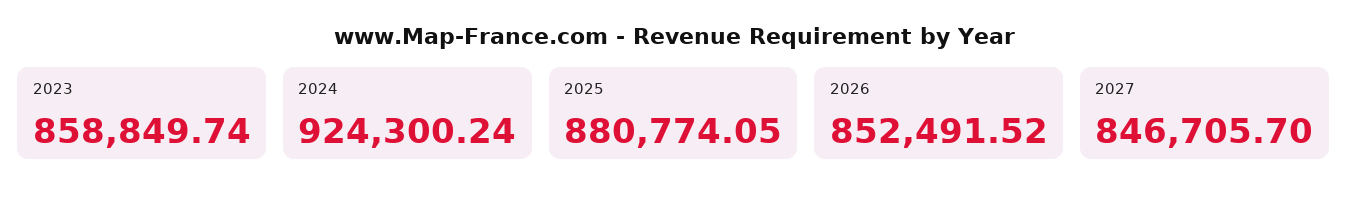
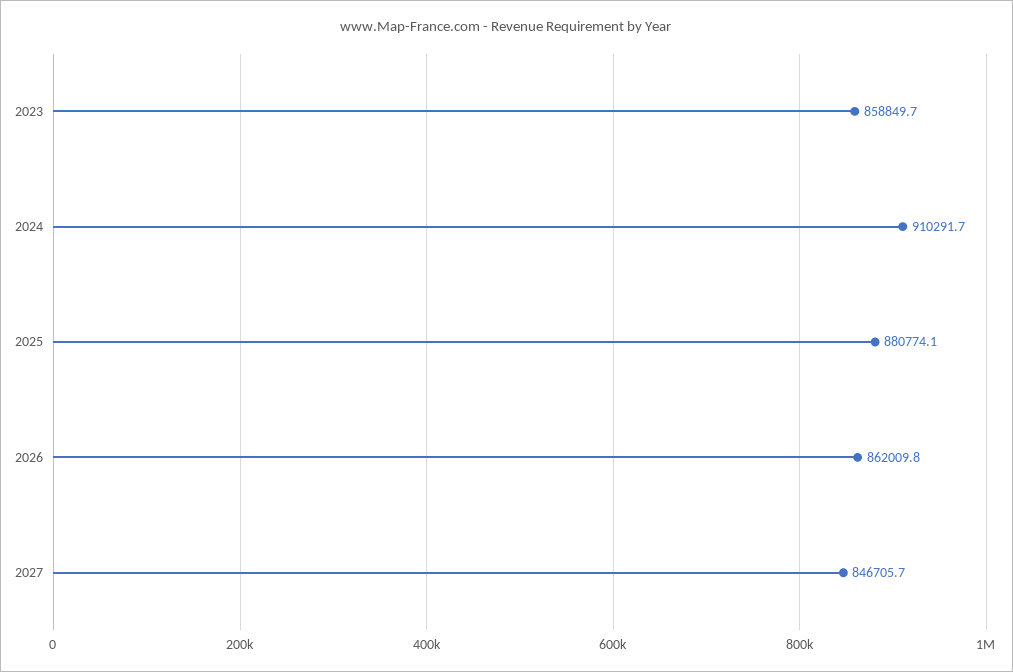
2024: 924300.24 -> 910291.7
2026: 852491.52 -> 862009.8

